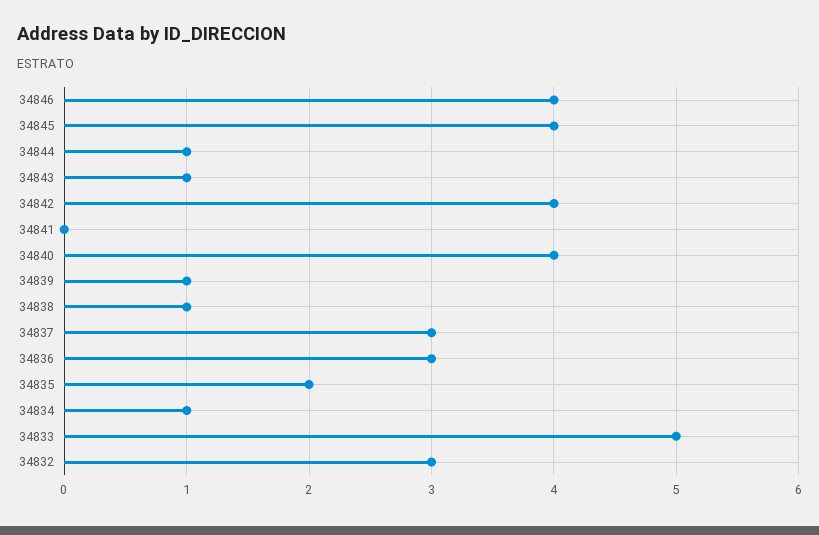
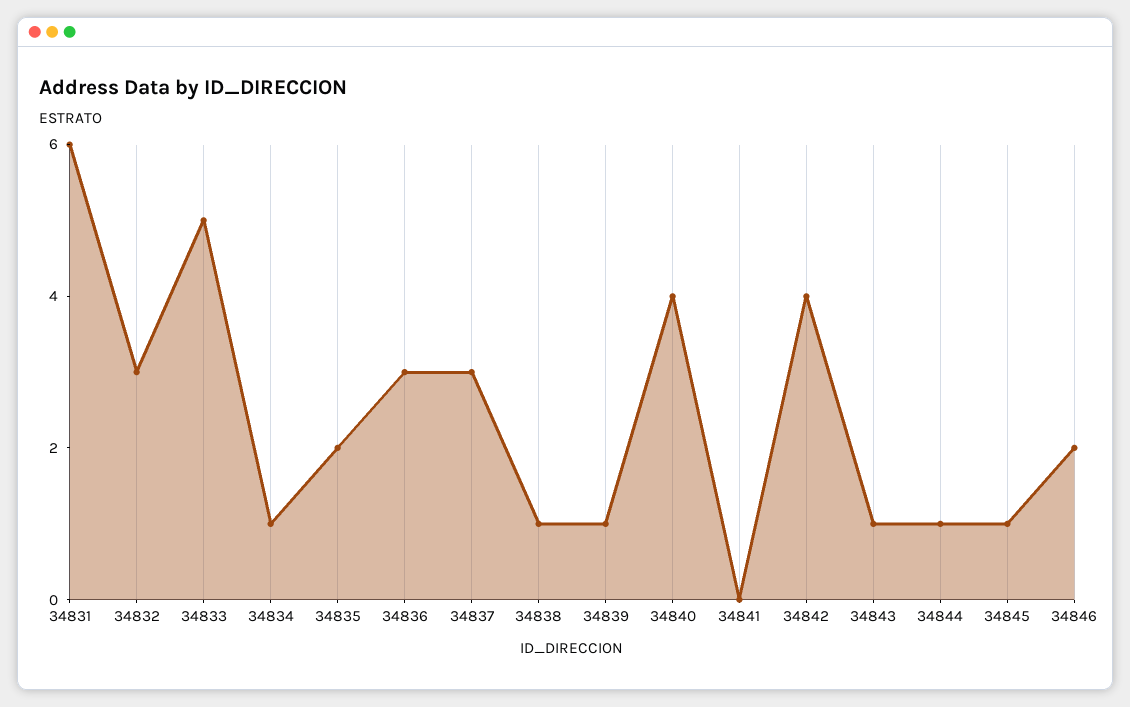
34846: 4 -> 2
34845: 4 -> 1
34831: none -> 6

